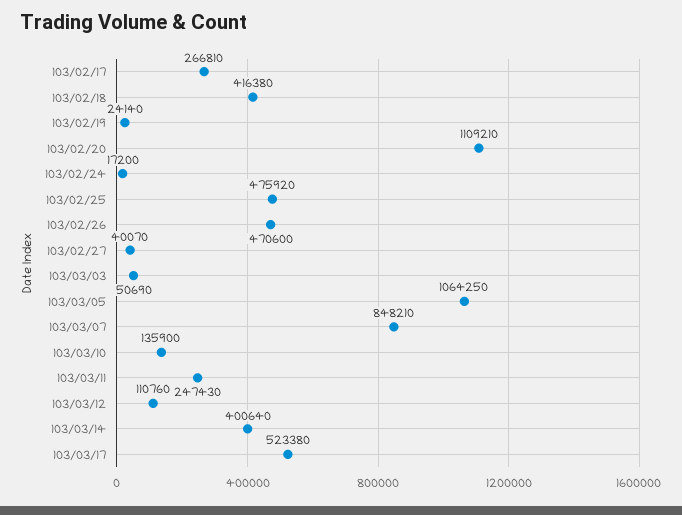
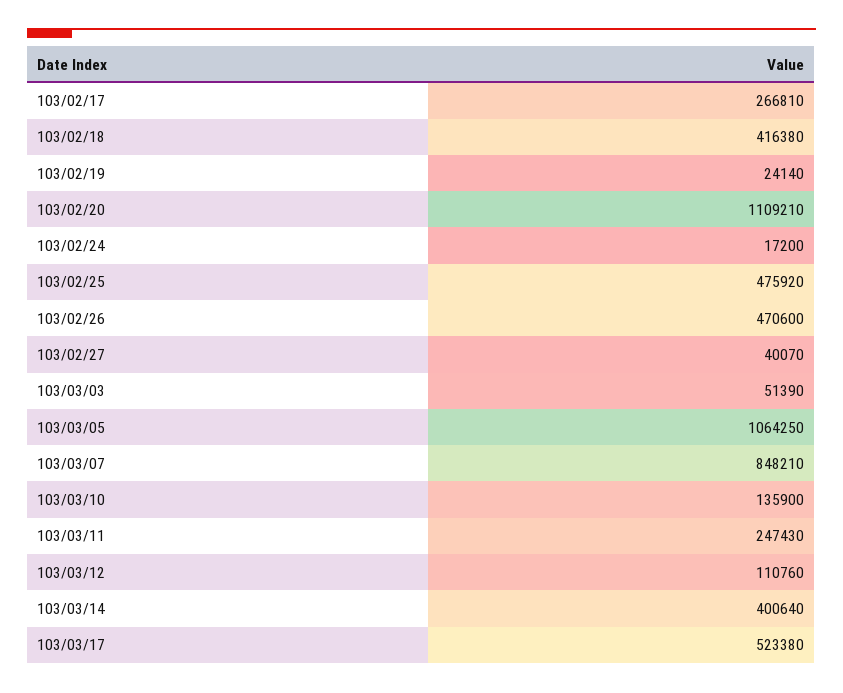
103/03/03: 50690 -> 51390

